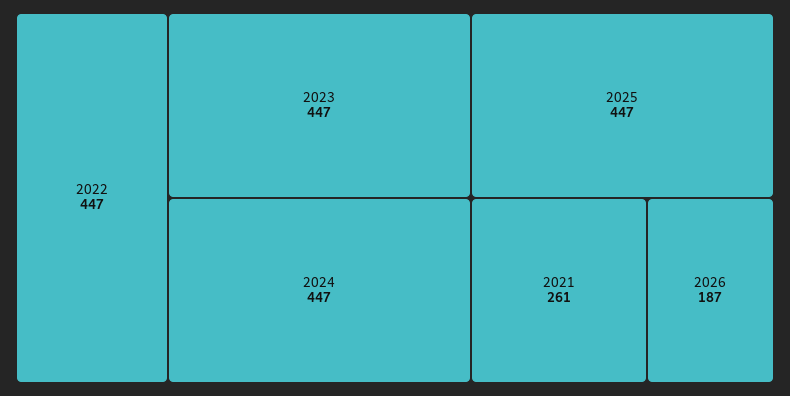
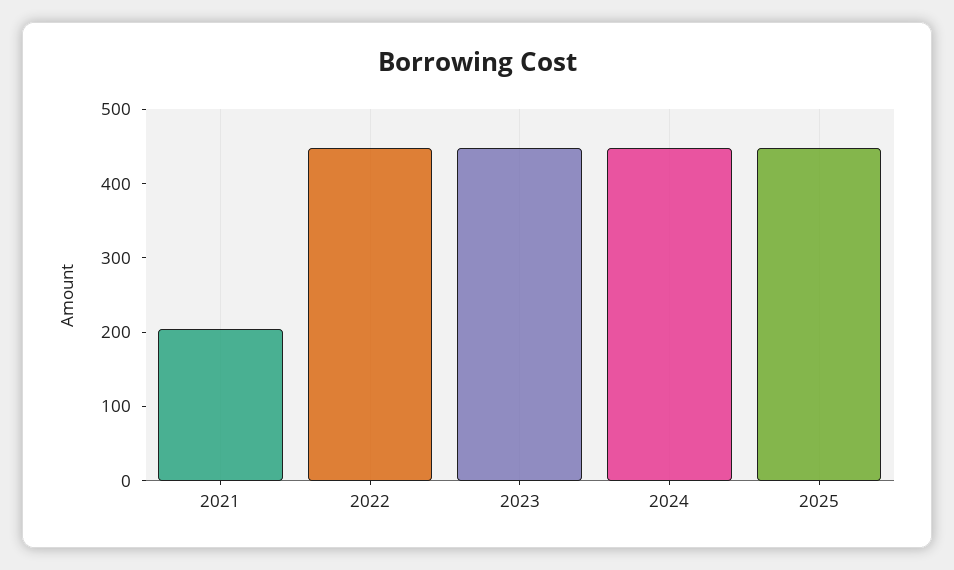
2021: 261 -> 200
2026: 187 -> none

